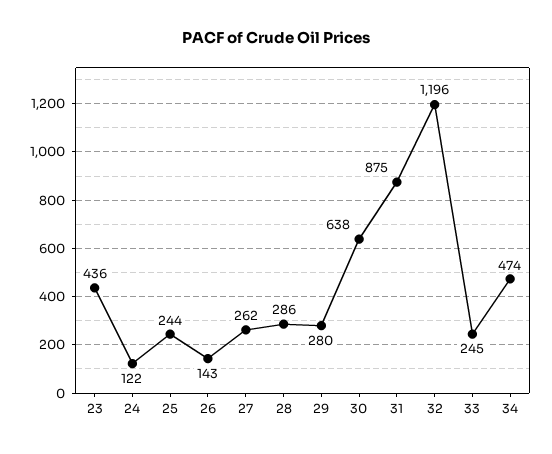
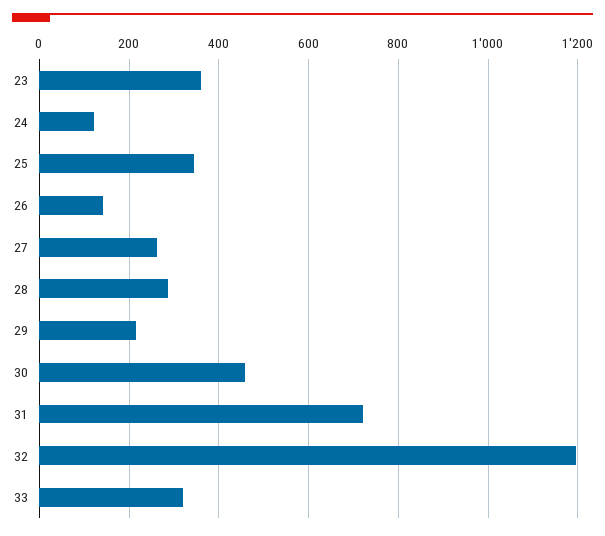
23: 436 -> 360
25: 244 -> 340
29: 280 -> 220
30: 638 -> 460
31: 875 -> 720
33: 245 -> 320
34: 474 -> none

